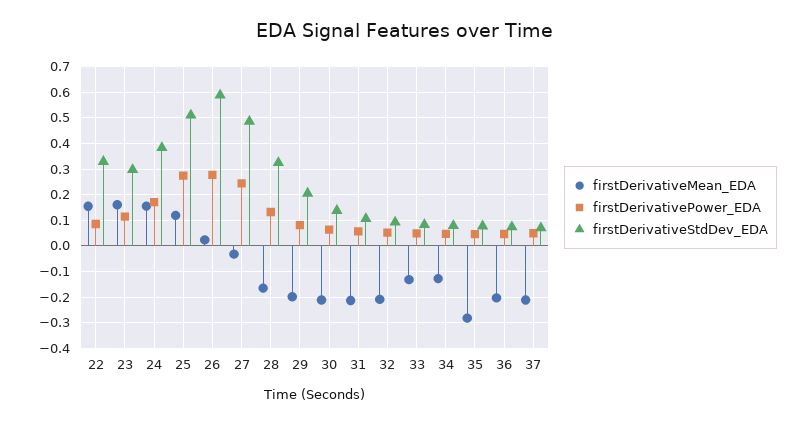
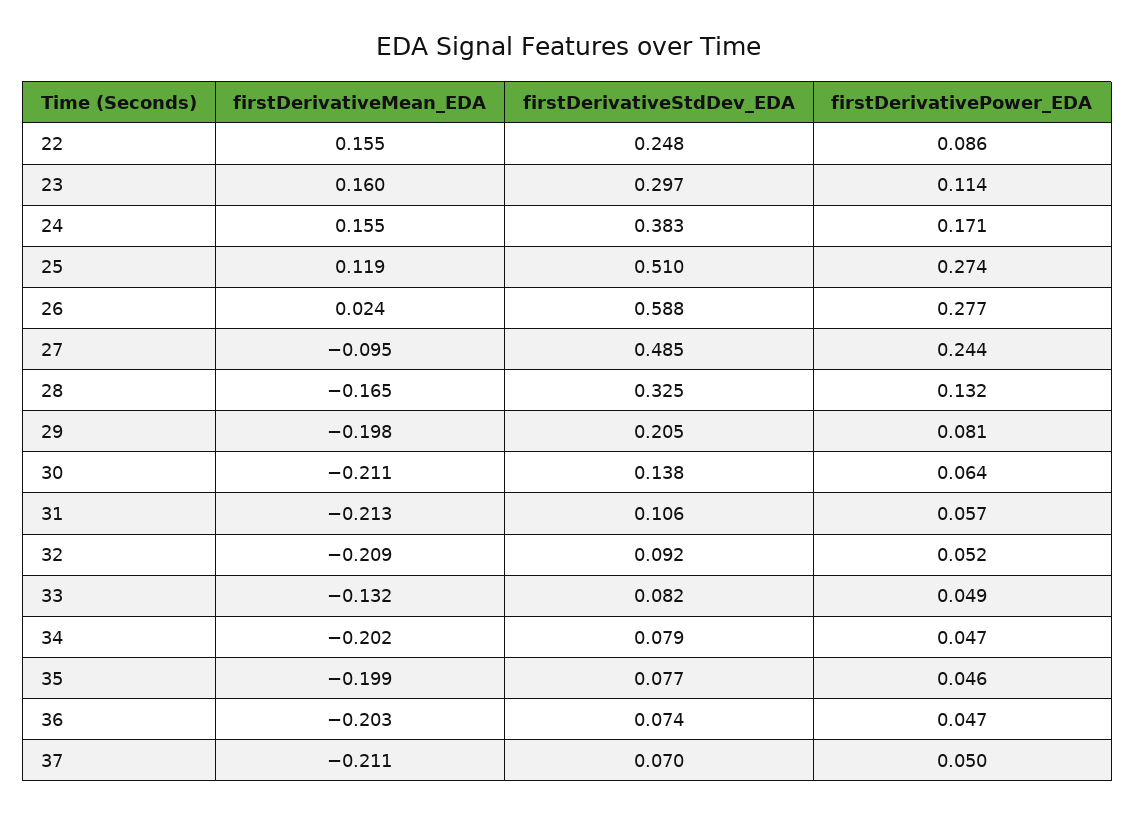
firstDerivativeStdDev_EDA, 22: 0.325 -> 0.248
firstDerivativeMean_EDA, 27: -0.025 -> -0.095
firstDerivativeMean_EDA, 34: -0.125 -> -0.202
firstDerivativeMean_EDA, 35: -0.275 -> -0.199

